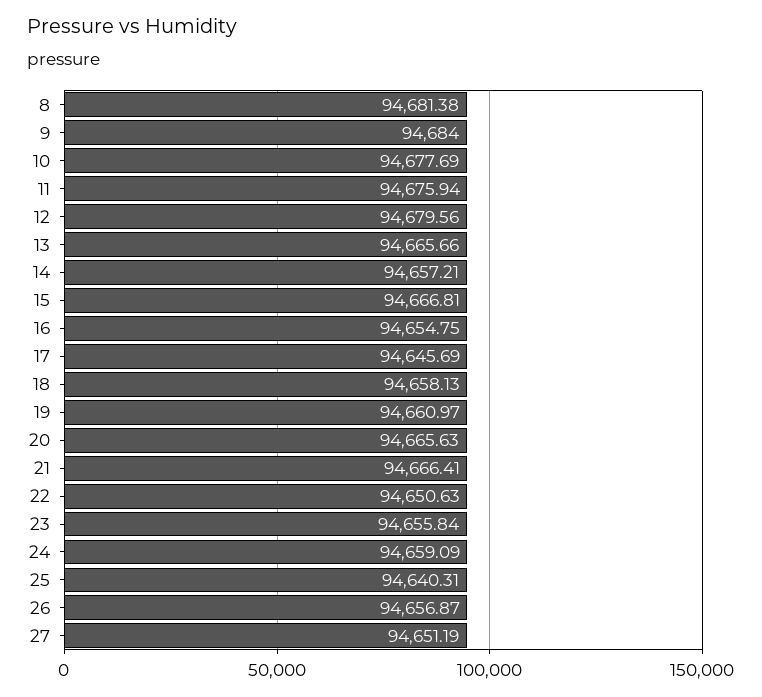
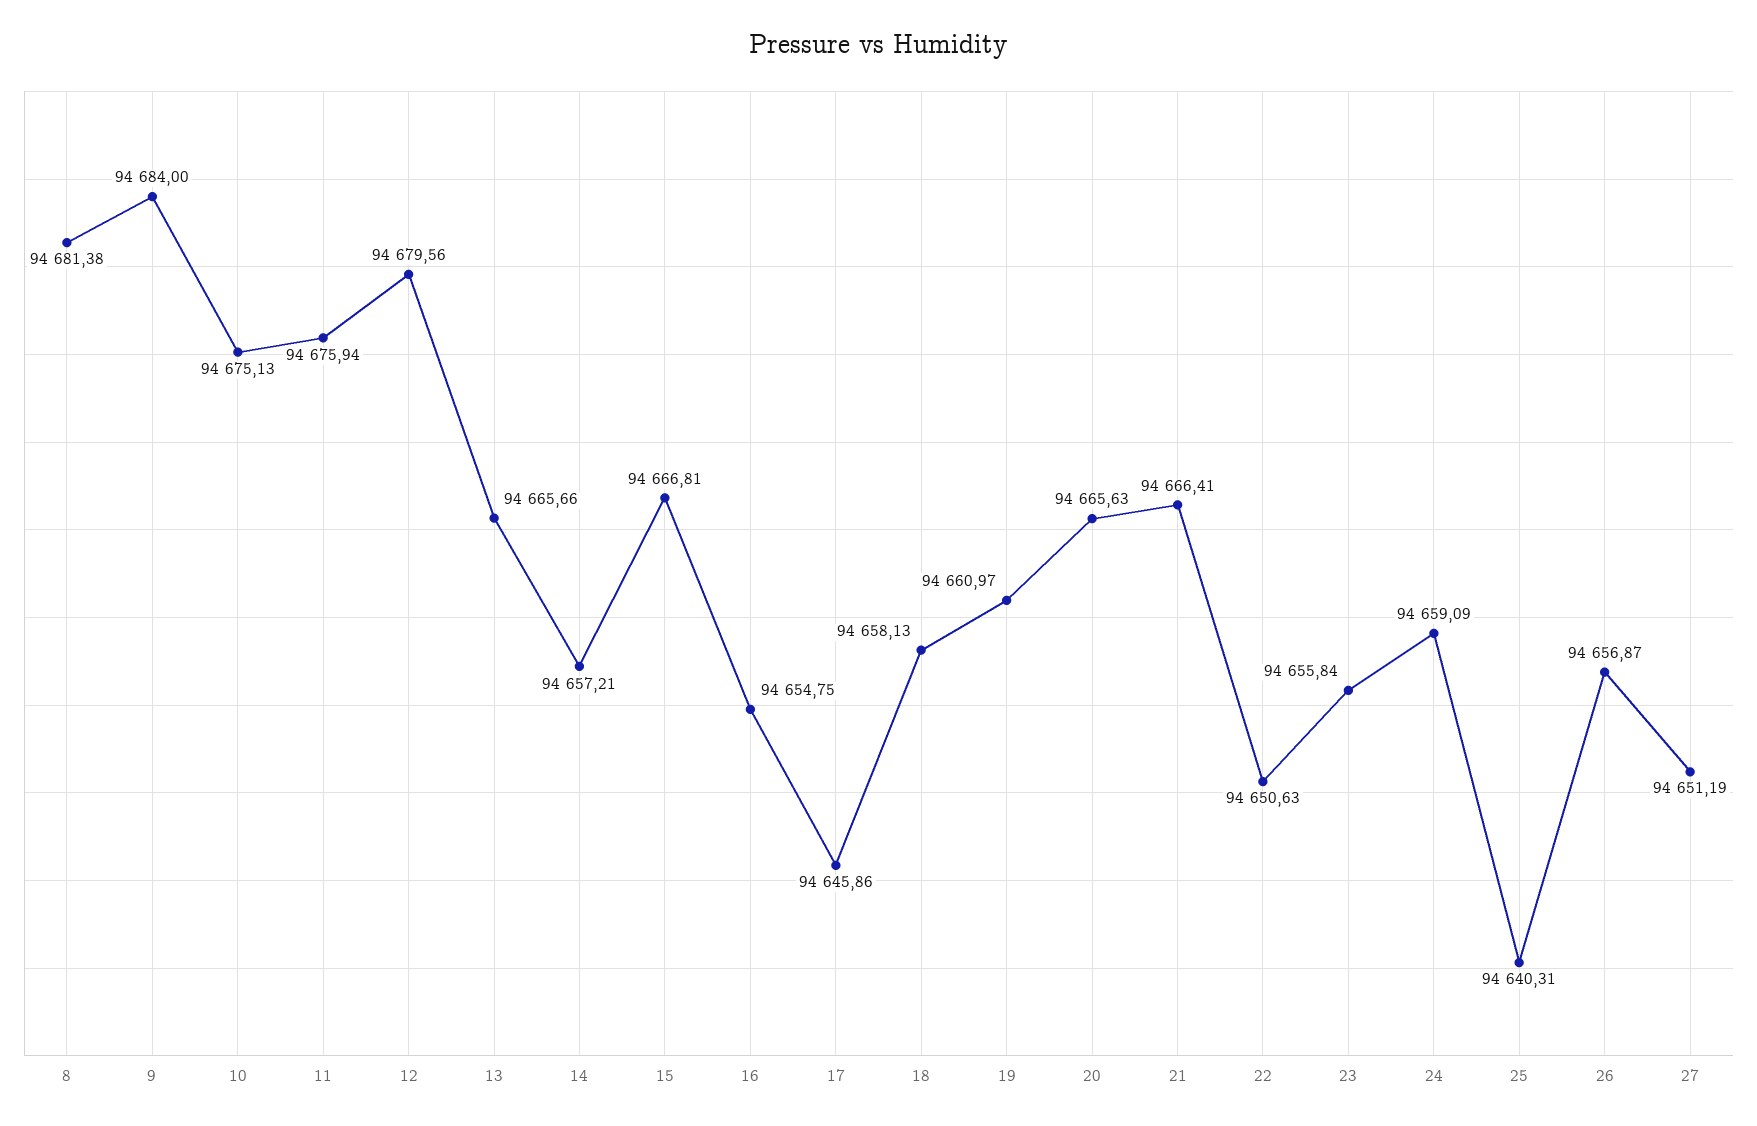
10: 94677.69 -> 94675.13
17: 94645.69 -> 94645.86

